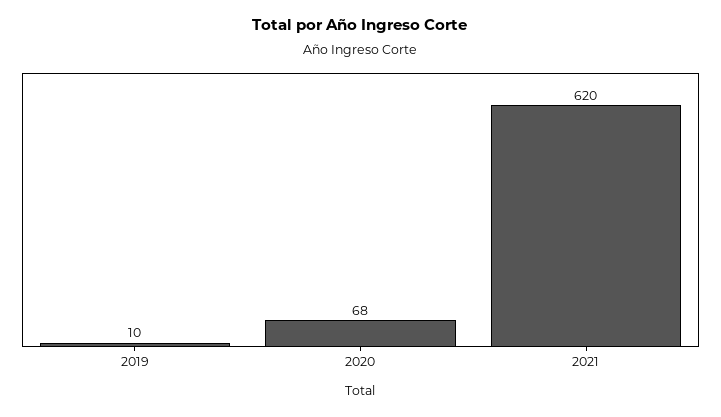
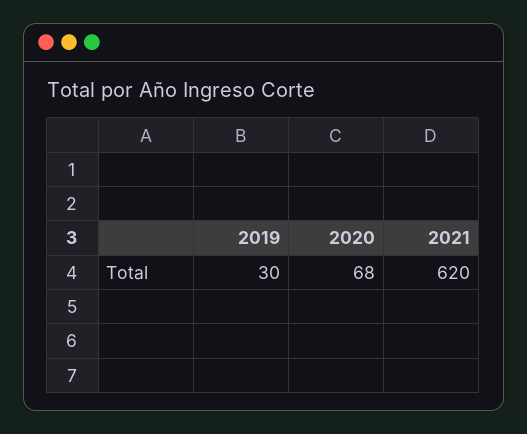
2019: 10 -> 30

